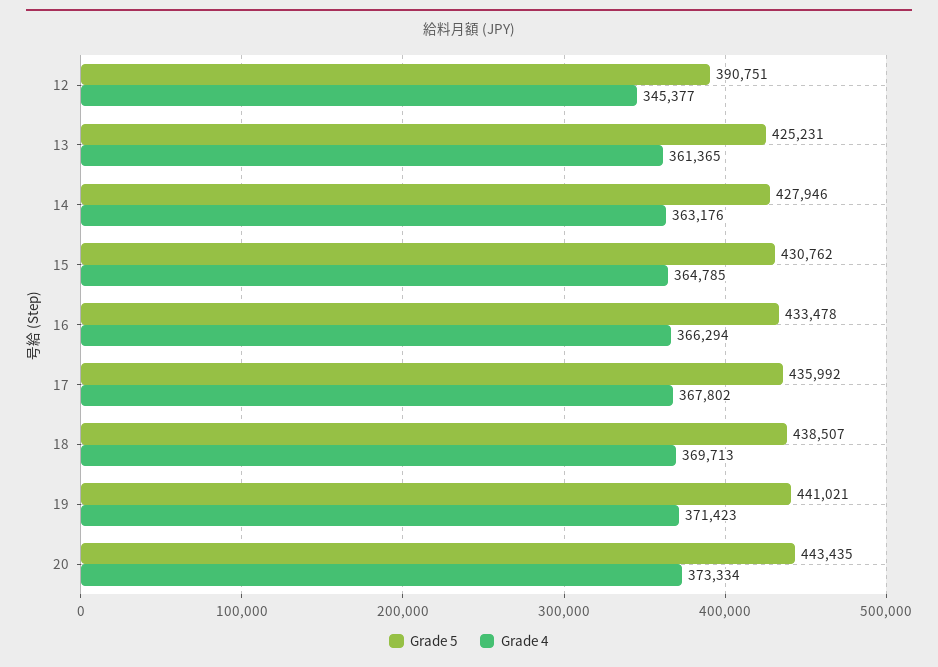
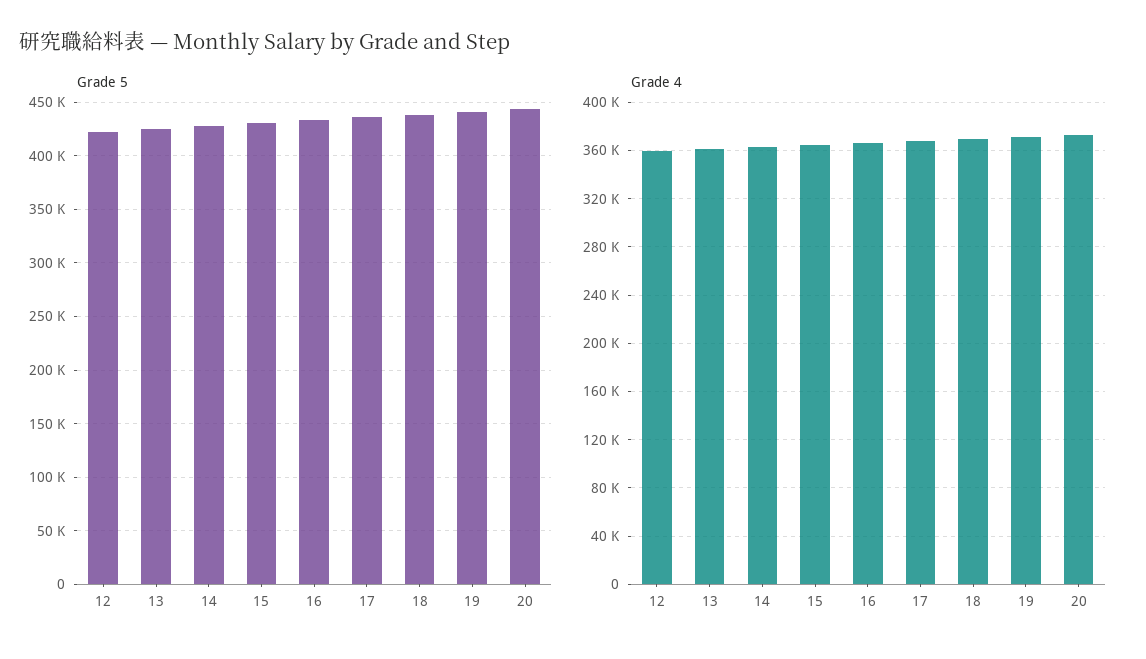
Grade 5, 12: 390751 -> 420000
Grade 4, 12: 345377 -> 360000

